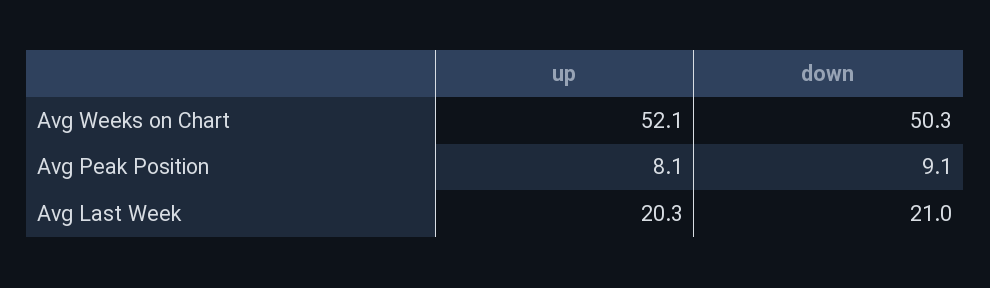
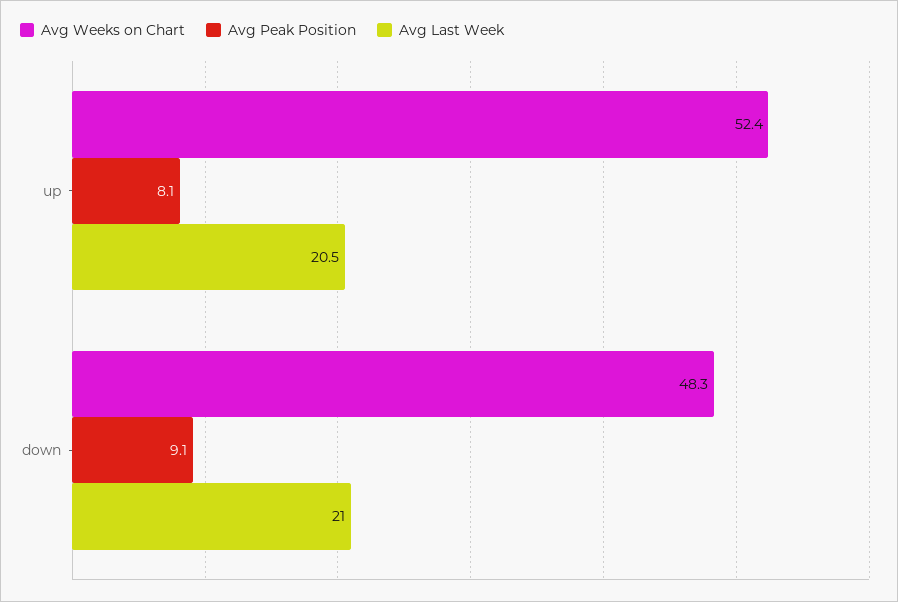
Avg Weeks on Chart, up: 52.1 -> 52.4
Avg Weeks on Chart, down: 50.3 -> 48.3
Avg Last Week, up: 20.3 -> 20.5

